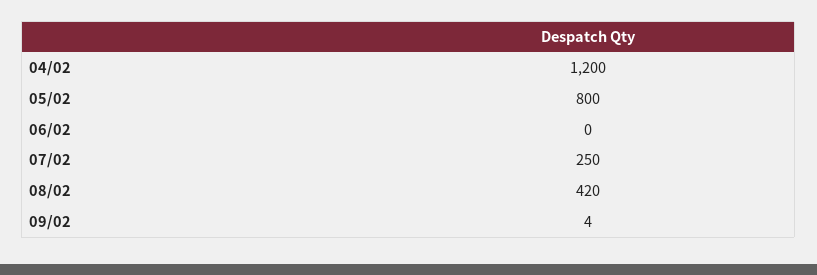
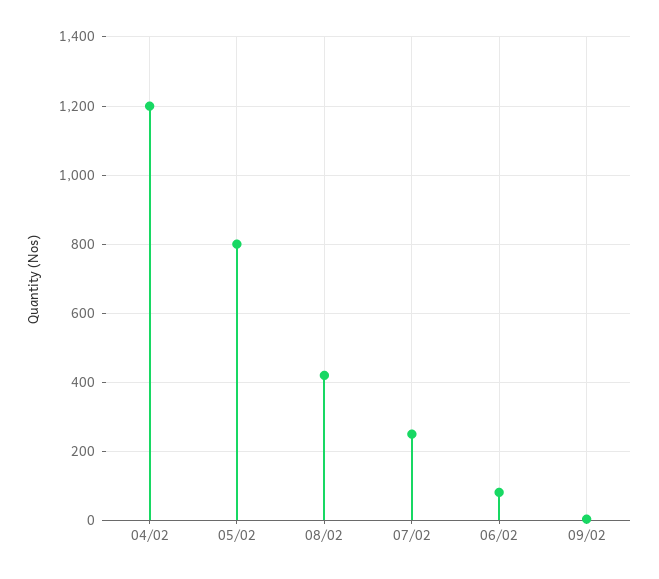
06/02: 0 -> 80

